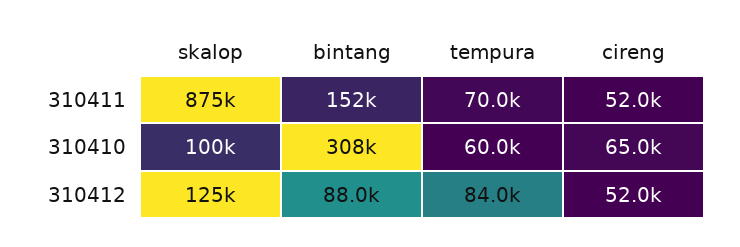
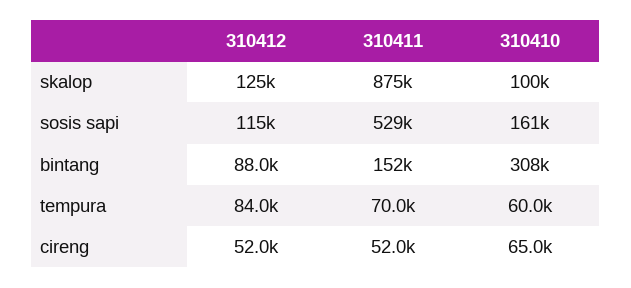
sosis sapi, 310412: none -> 115000
sosis sapi, 310411: none -> 529000
sosis sapi, 310410: none -> 161000

